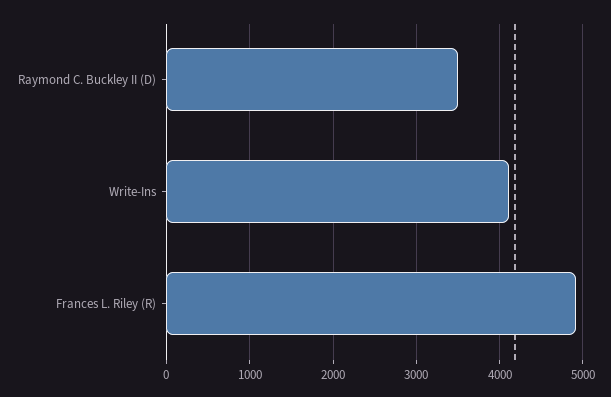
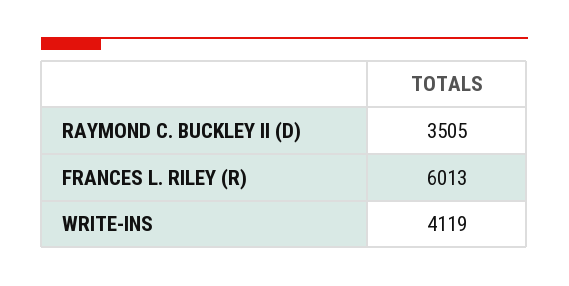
Frances L. Riley (R): 4900 -> 6013

